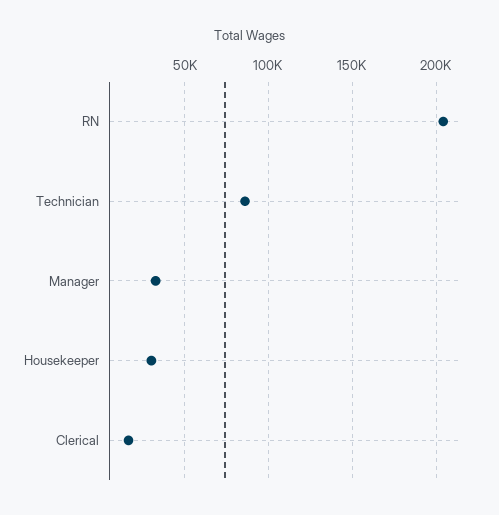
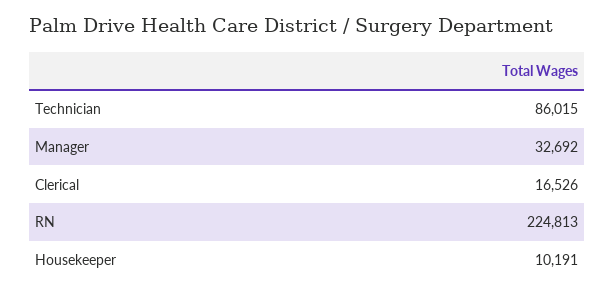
RN: 205000 -> 224813
Housekeeper: 30000 -> 10191

